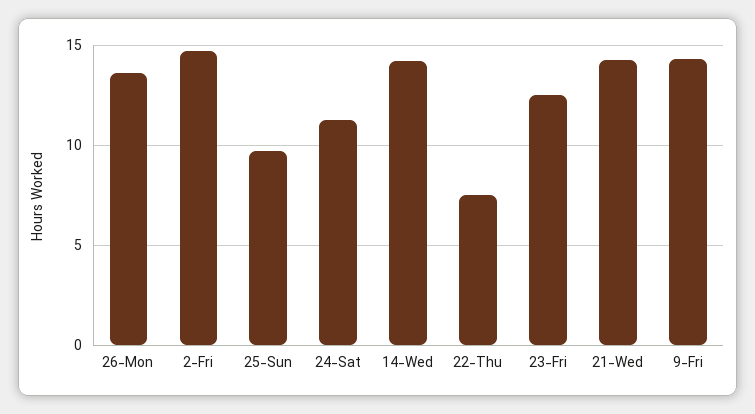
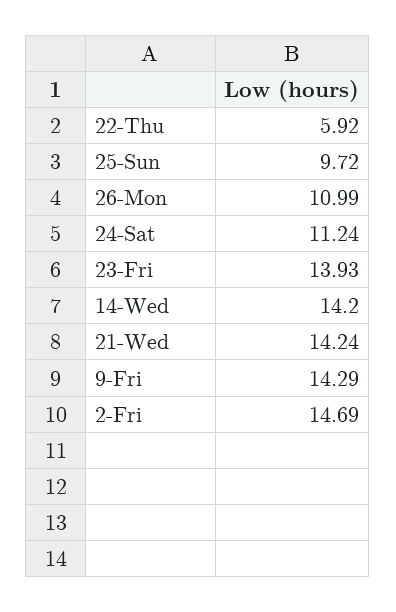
26-Mon: 13.5 -> 10.99
22-Thu: 7.5 -> 5.92
23-Fri: 12.5 -> 13.93

